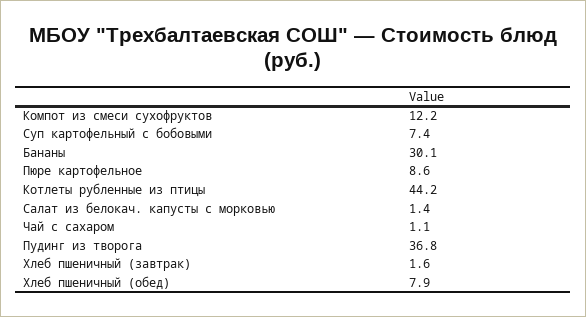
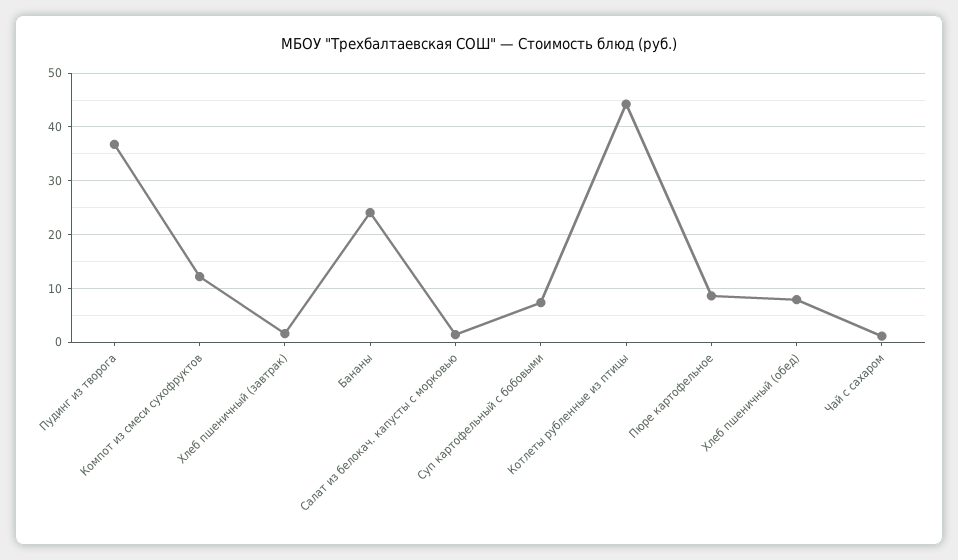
Бананы: 30.1 -> 24

